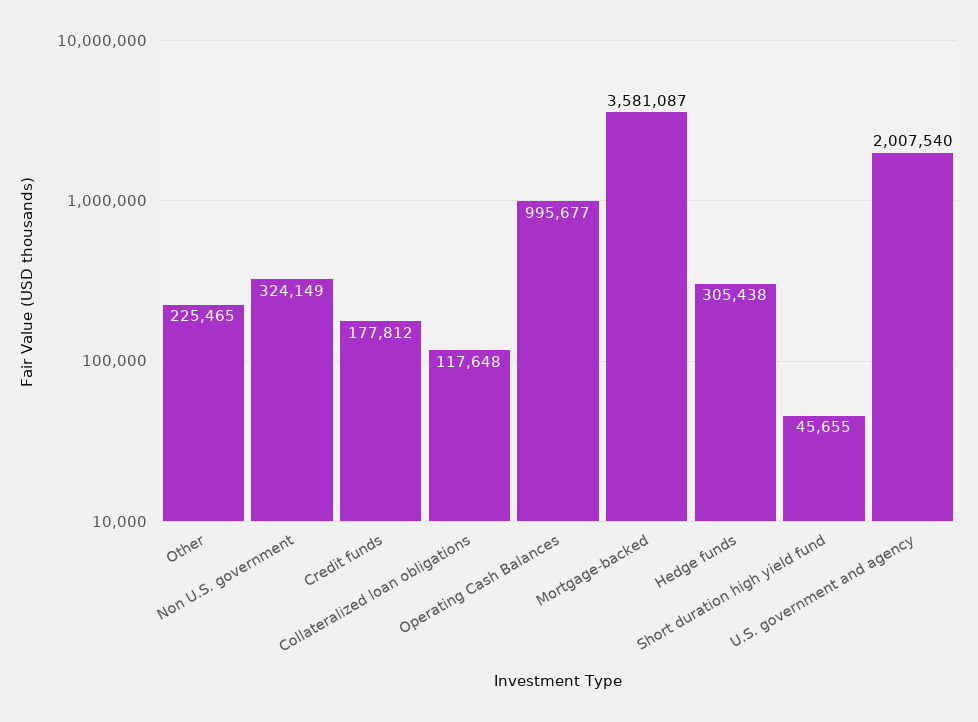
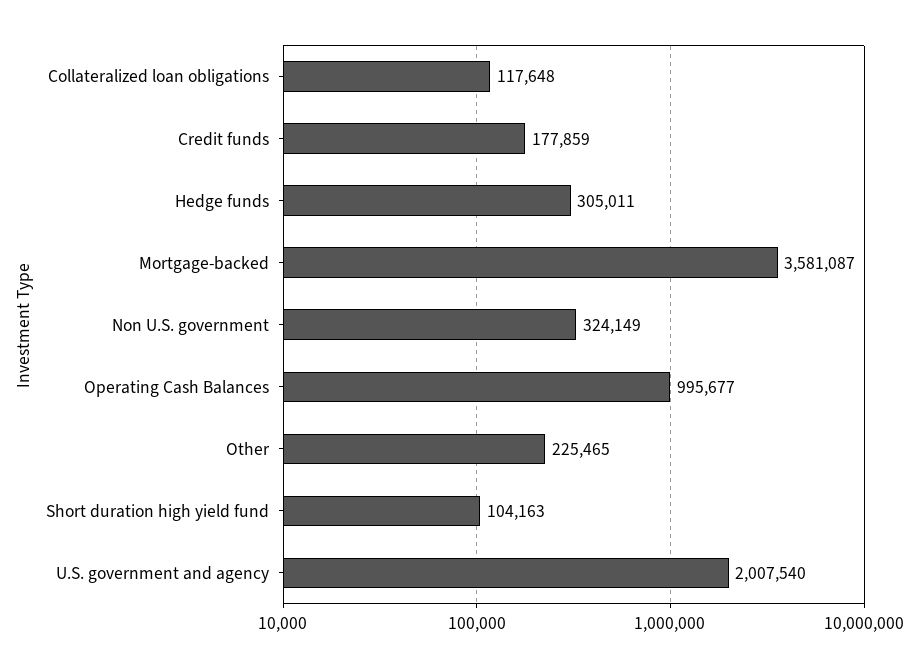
Credit funds: 177812 -> 177859
Hedge funds: 305438 -> 305011
Short duration high yield fund: 45655 -> 104163

